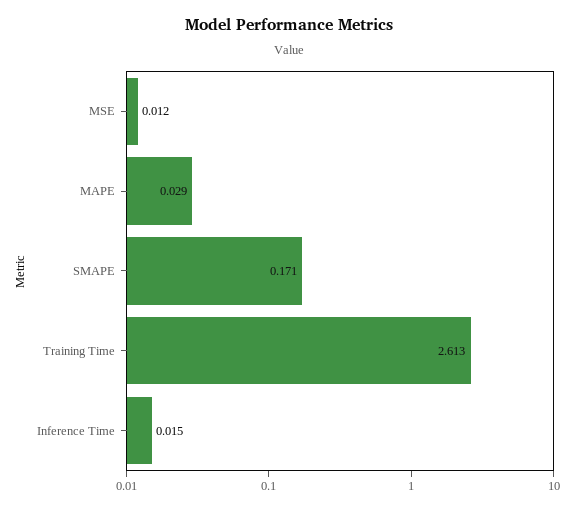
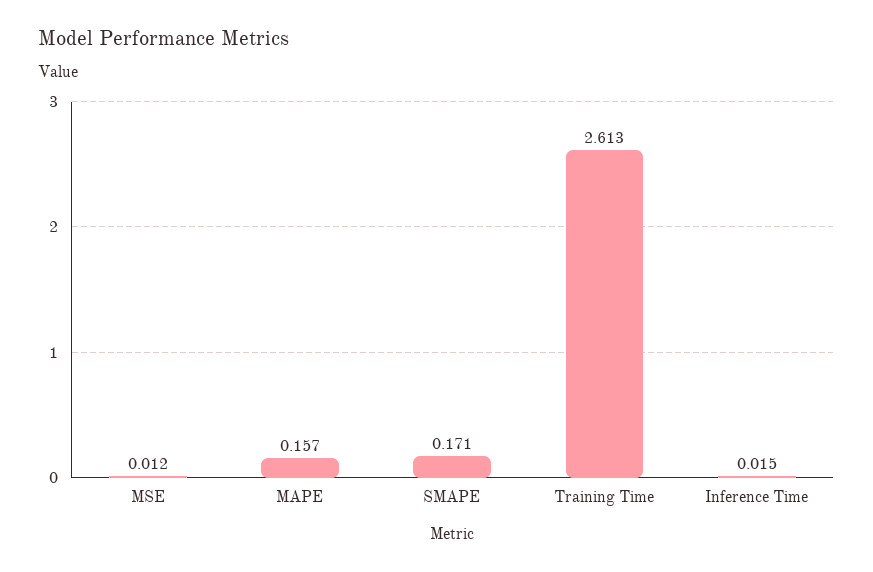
MAPE: 0.029 -> 0.157

